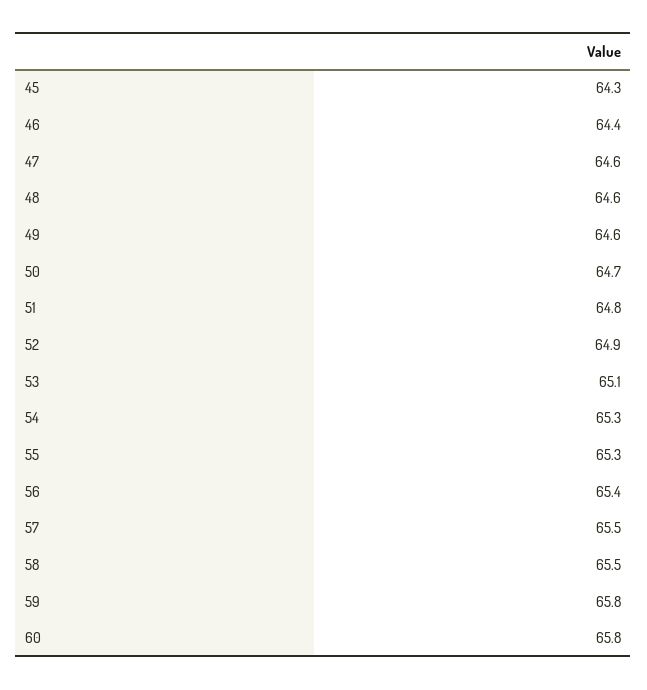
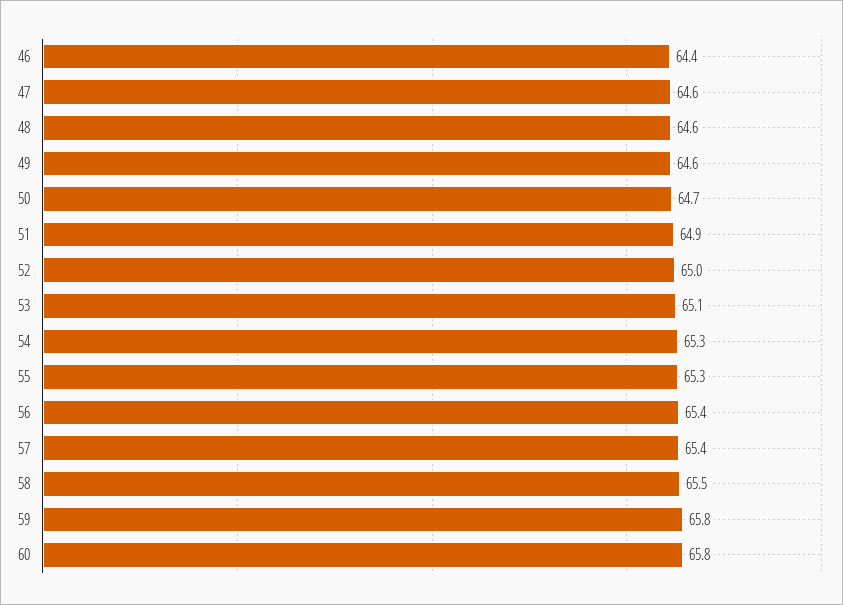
45: 64.3 -> none
51: 64.8 -> 64.9
52: 64.9 -> 65
57: 65.5 -> 65.4

